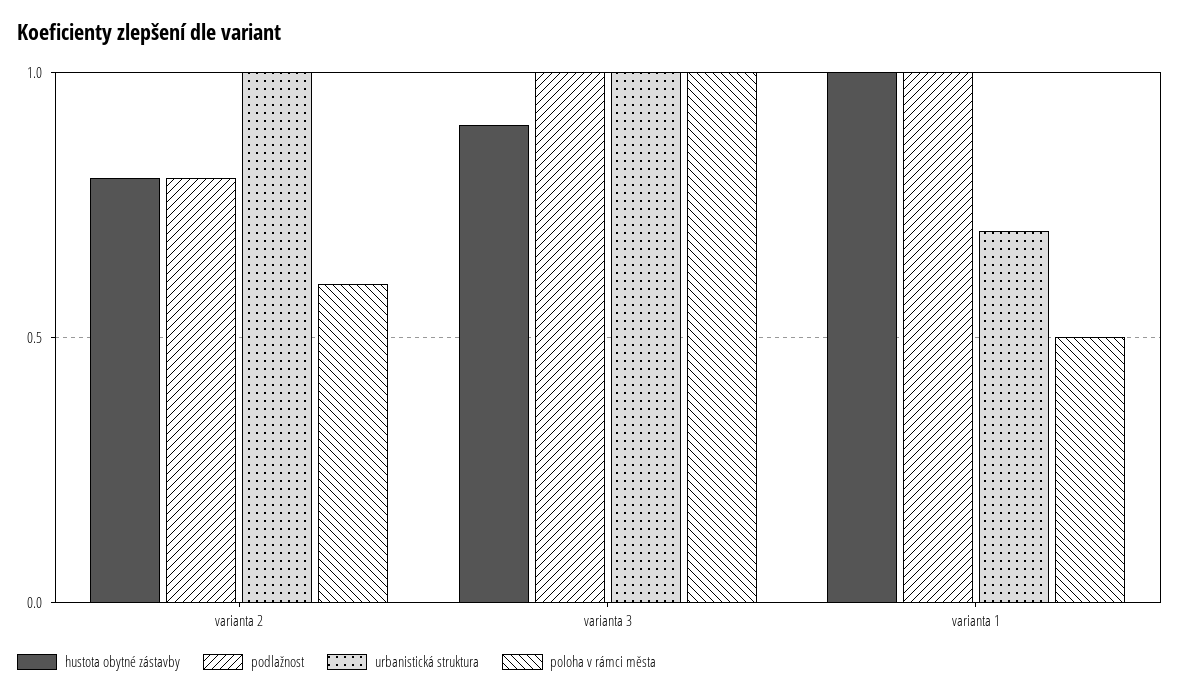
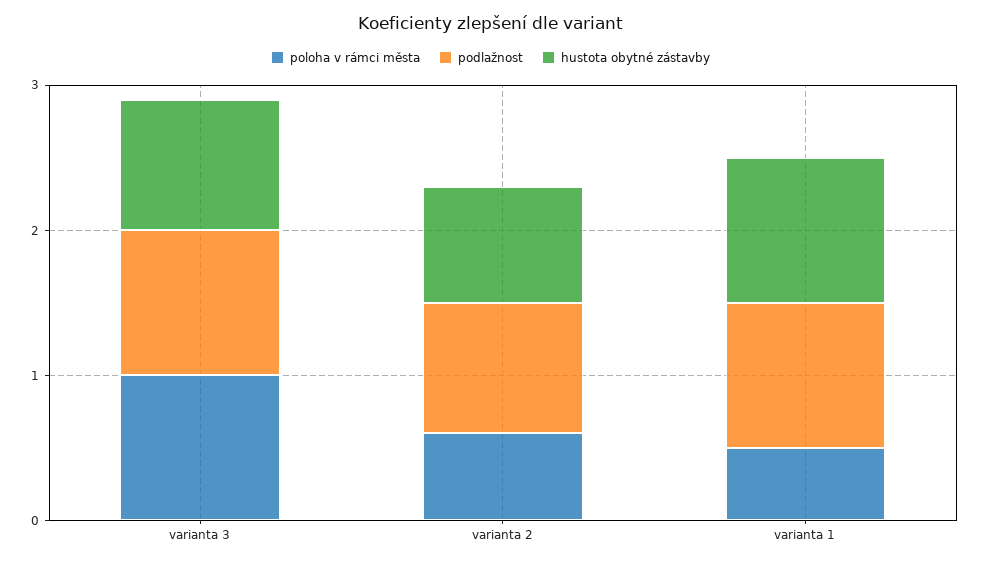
podlažnost, varianta 2: 0.8 -> 0.9
urbanistická struktura, varianta 2: 1 -> none
urbanistická struktura, varianta 3: 1 -> none
urbanistická struktura, varianta 1: 0.7 -> none

